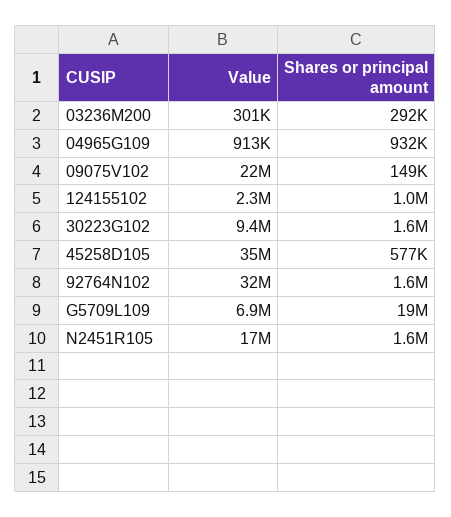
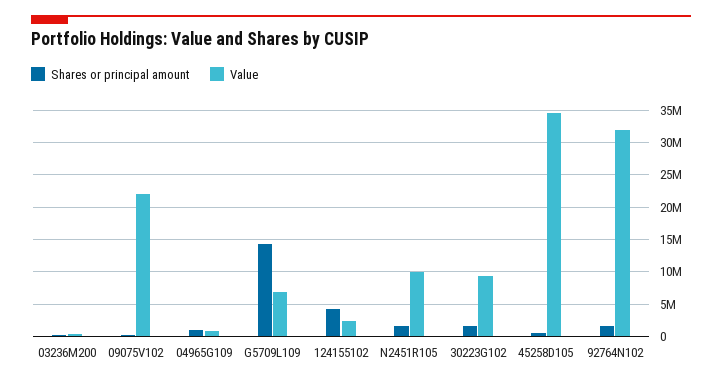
Shares or principal amount, 124155102: 1000000 -> 4000000
Shares or principal amount, G5709L109: 19000000 -> 14000000
Value, N2451R105: 17000000 -> 10000000

